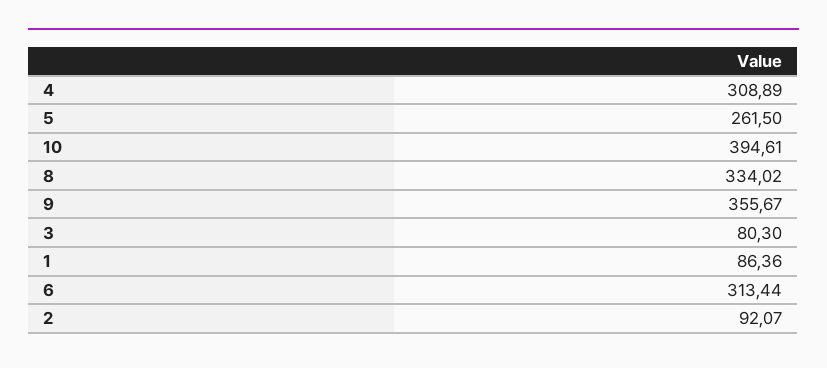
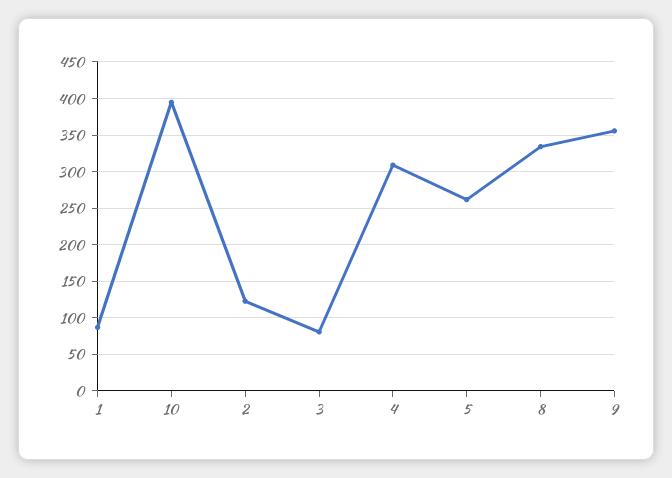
6: 313.44 -> none
2: 92.07 -> 120

